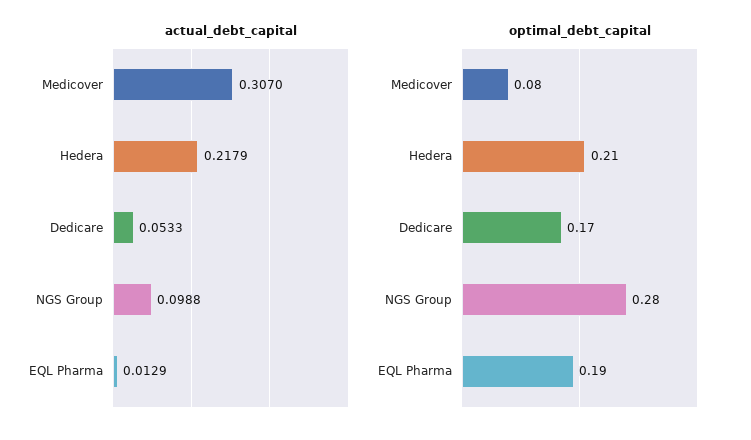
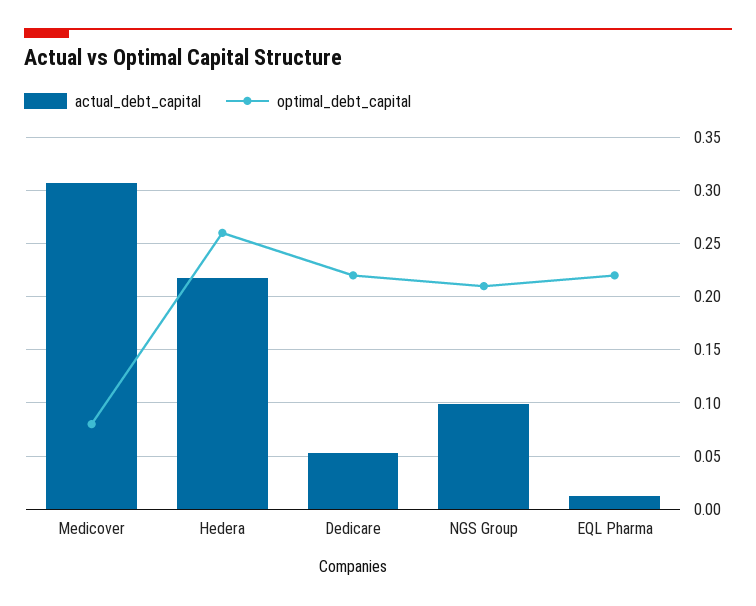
optimal_debt_capital, Hedera: 0.21 -> 0.26
optimal_debt_capital, Dedicare: 0.17 -> 0.22
optimal_debt_capital, NGS Group: 0.28 -> 0.21
optimal_debt_capital, EQL Pharma: 0.19 -> 0.22

